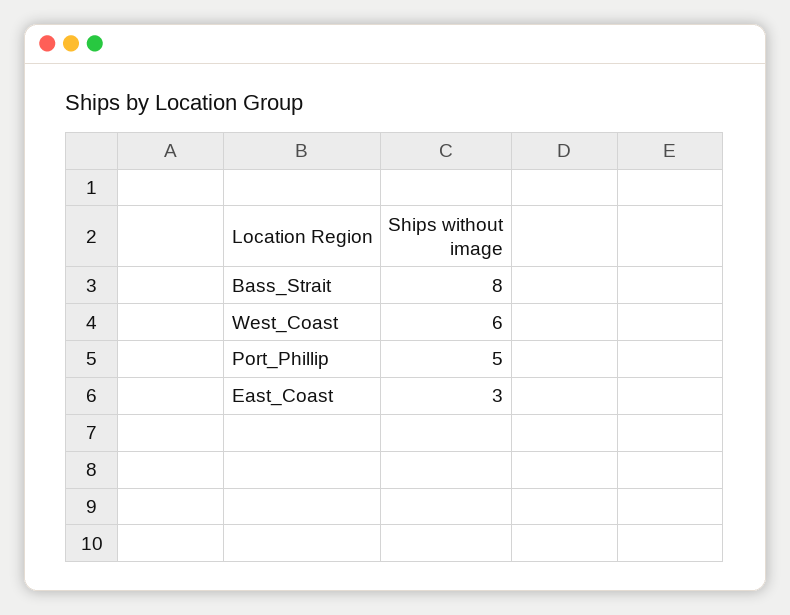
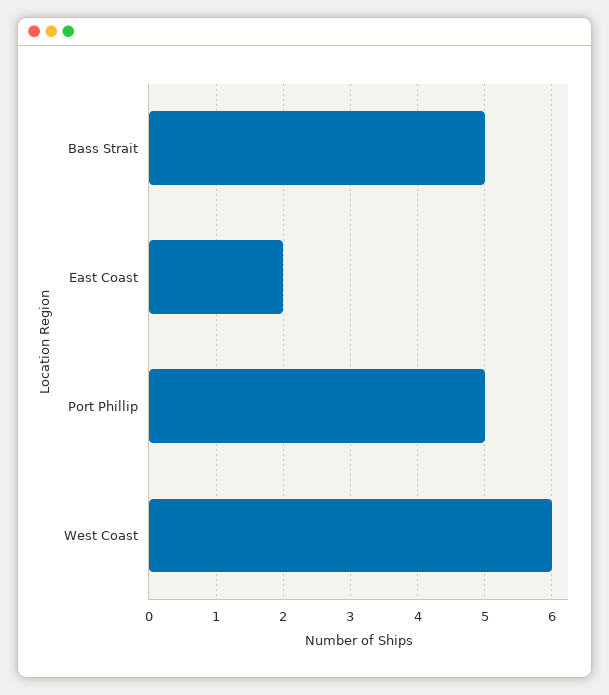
Bass_Strait: 8 -> 5
East_Coast: 3 -> 2

